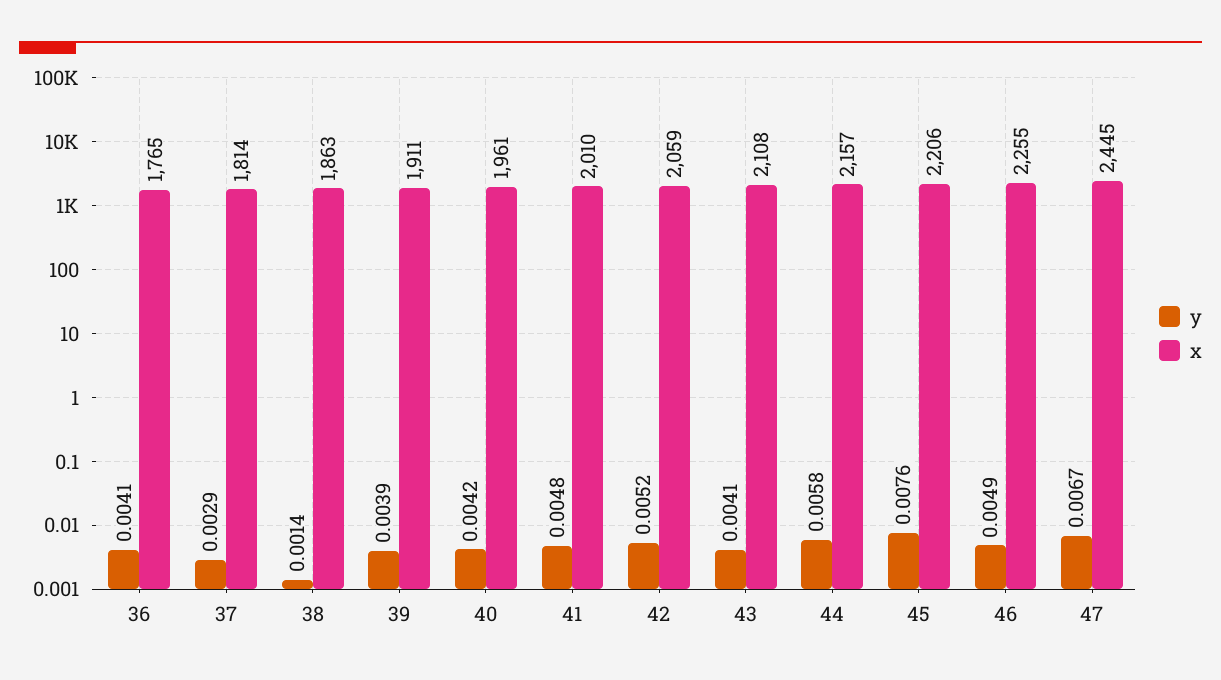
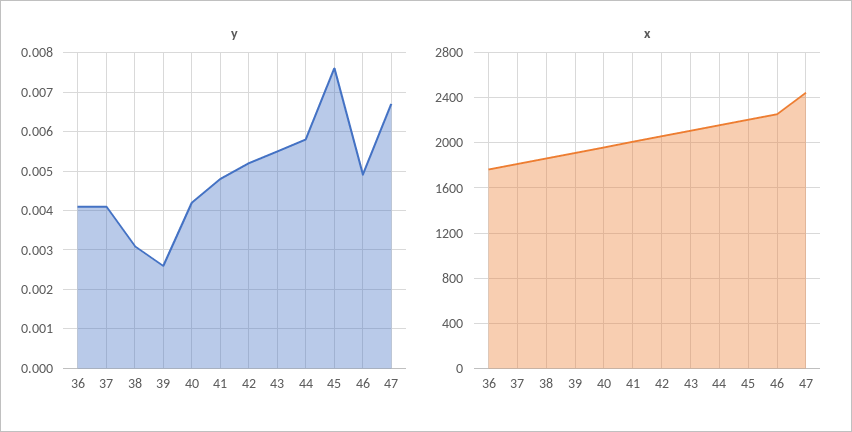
y, 37: 0.0029 -> 0.004
y, 38: 0.0014 -> 0.003
y, 39: 0.0039 -> 0.0025
y, 43: 0.0041 -> 0.0055

